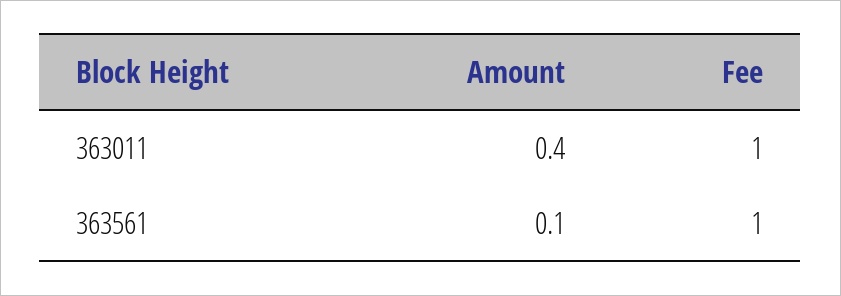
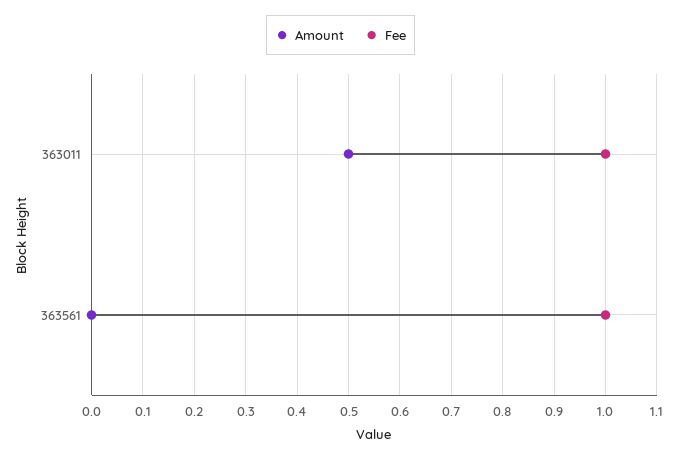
Amount, 363011: 0.4 -> 0.5
Amount, 363561: 0.1 -> 0

